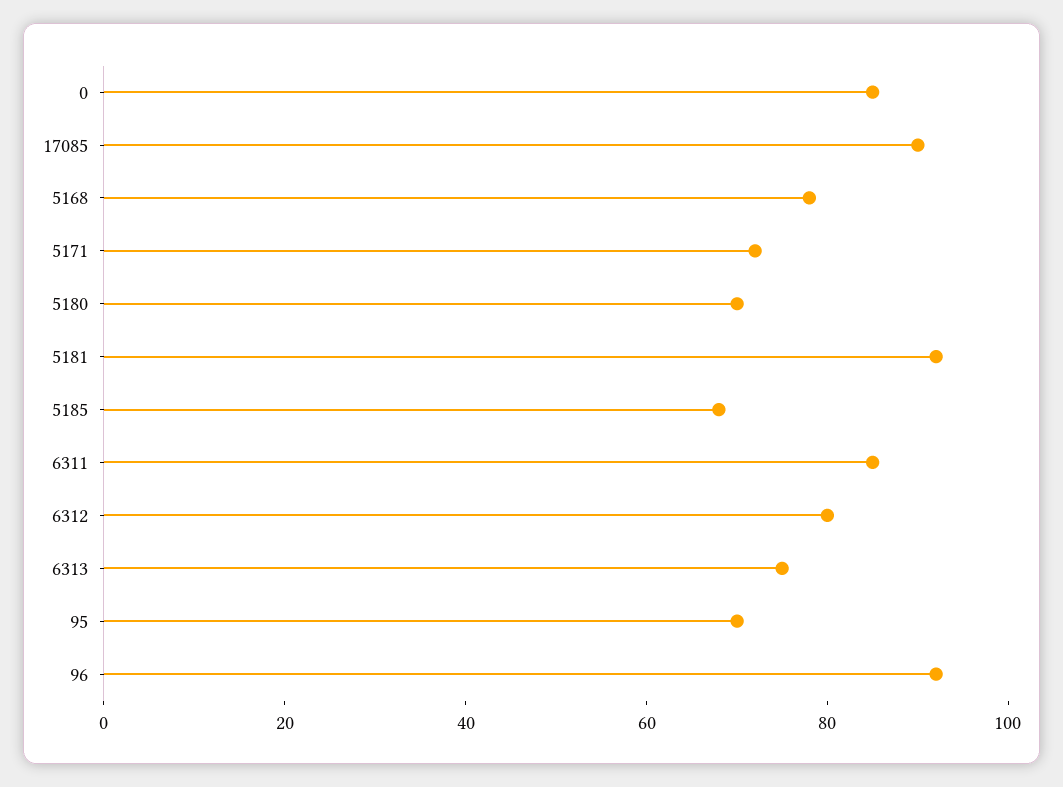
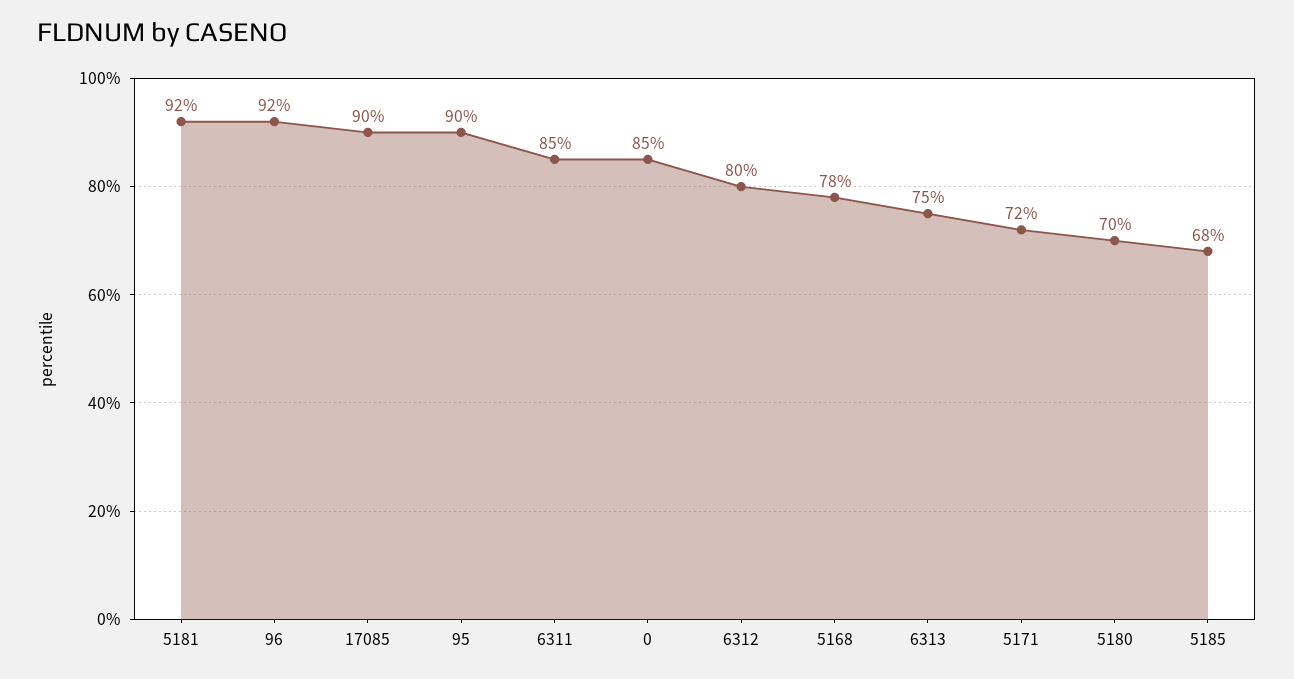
95: 70 -> 90

